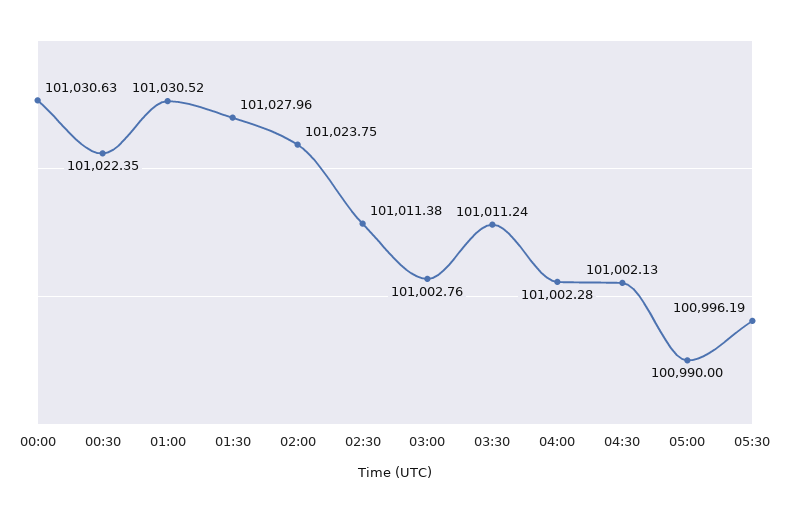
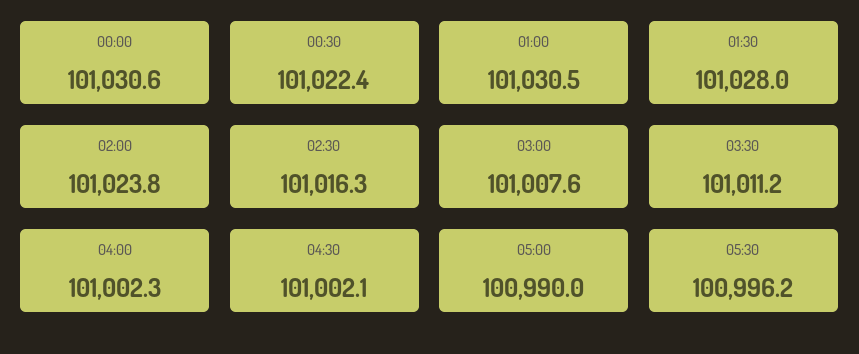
02:30: 101011.38 -> 101016.3
03:00: 101002.76 -> 101007.6

